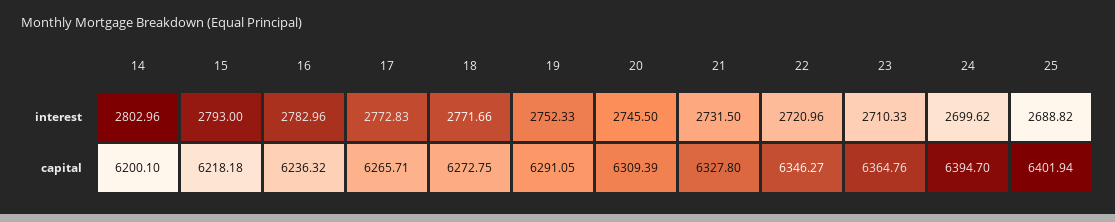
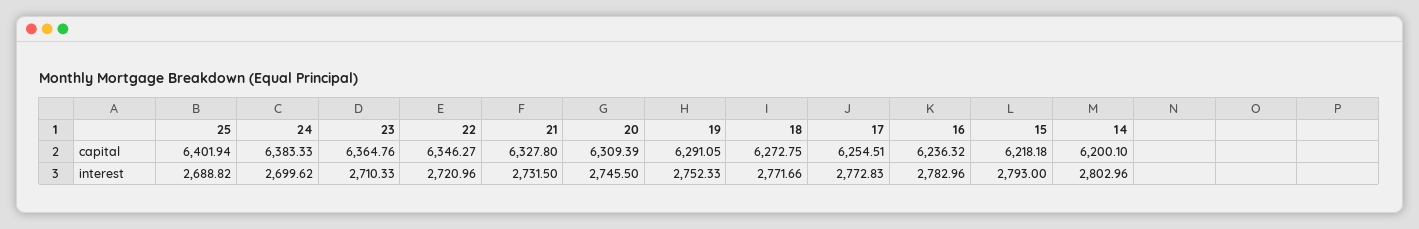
17, capital: 6265.71 -> 6254.51
24, capital: 6394.7 -> 6383.33

